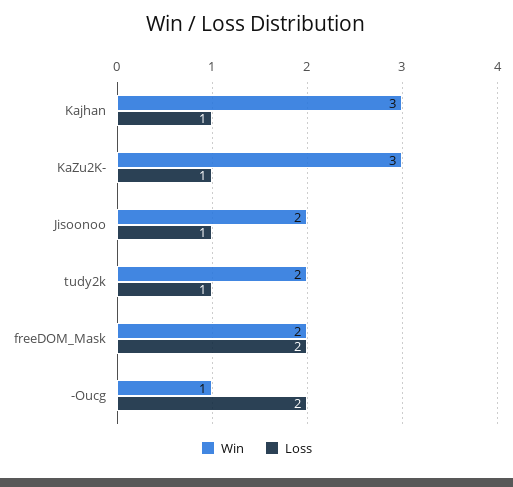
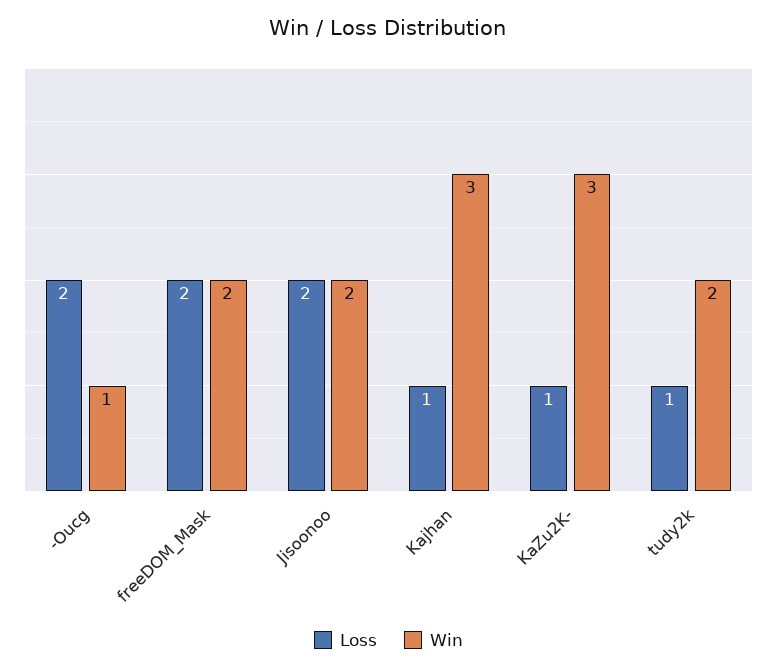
Loss, Jisoonoo: 1 -> 2

